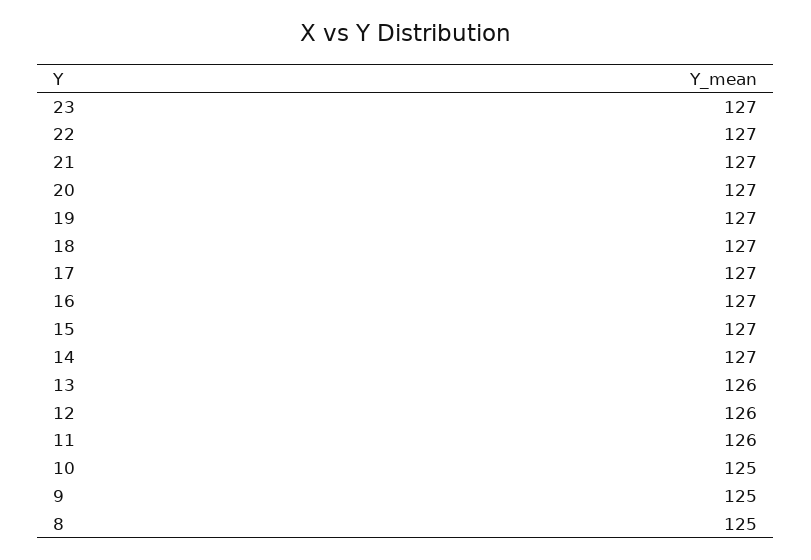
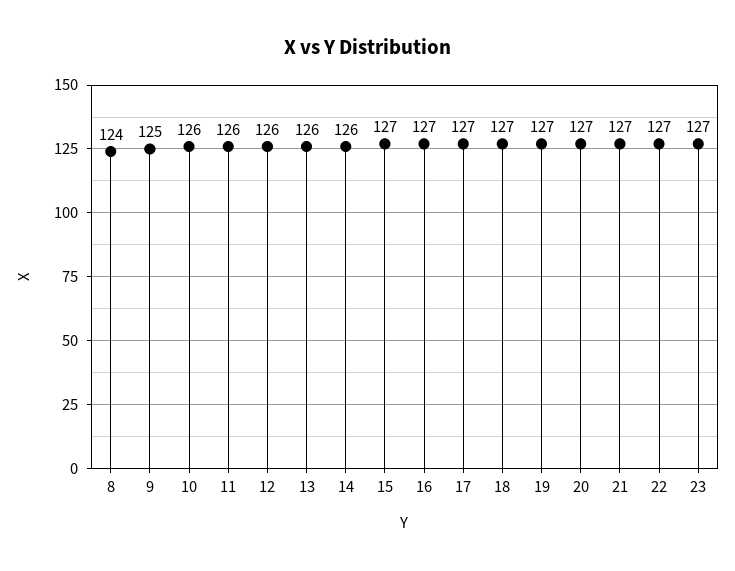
14: 127 -> 126
10: 125 -> 126
8: 125 -> 124

